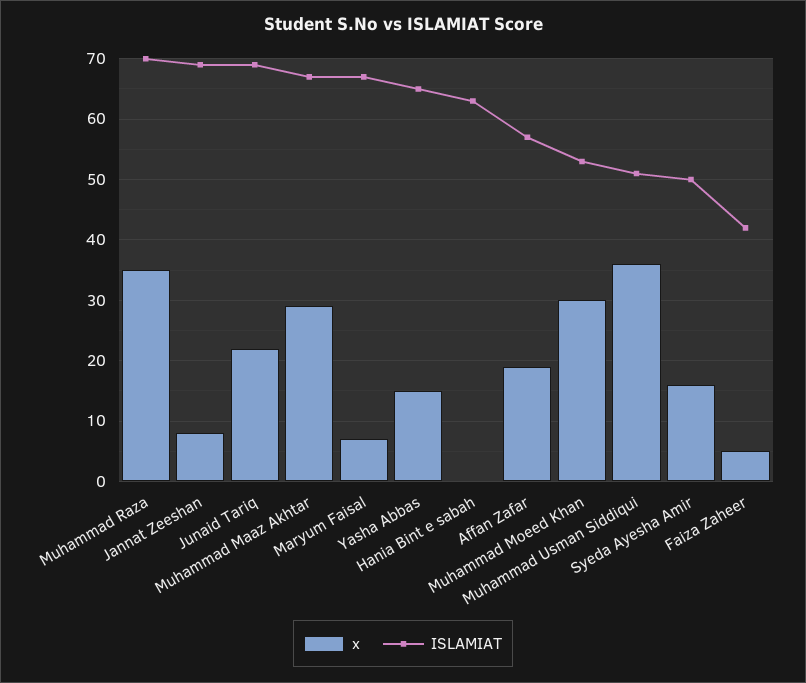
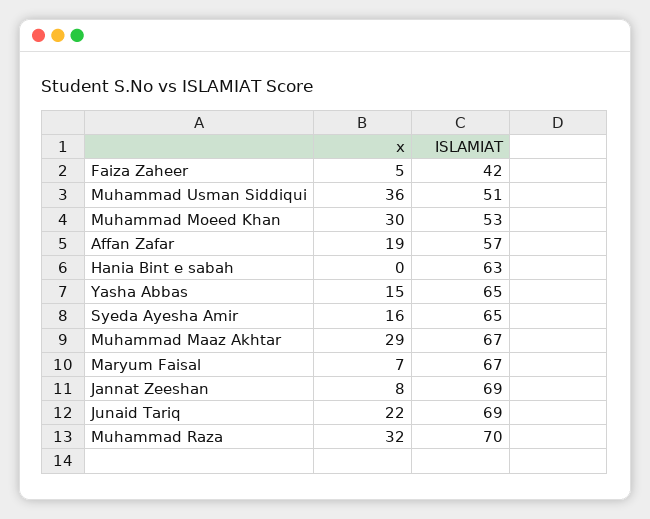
x, Muhammad Raza: 35 -> 32
ISLAMIAT, Syeda Ayesha Amir: 50 -> 65

